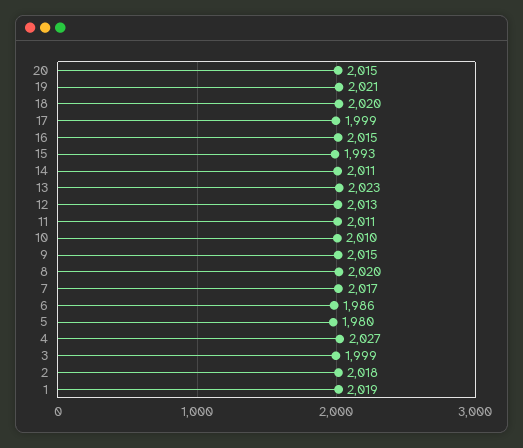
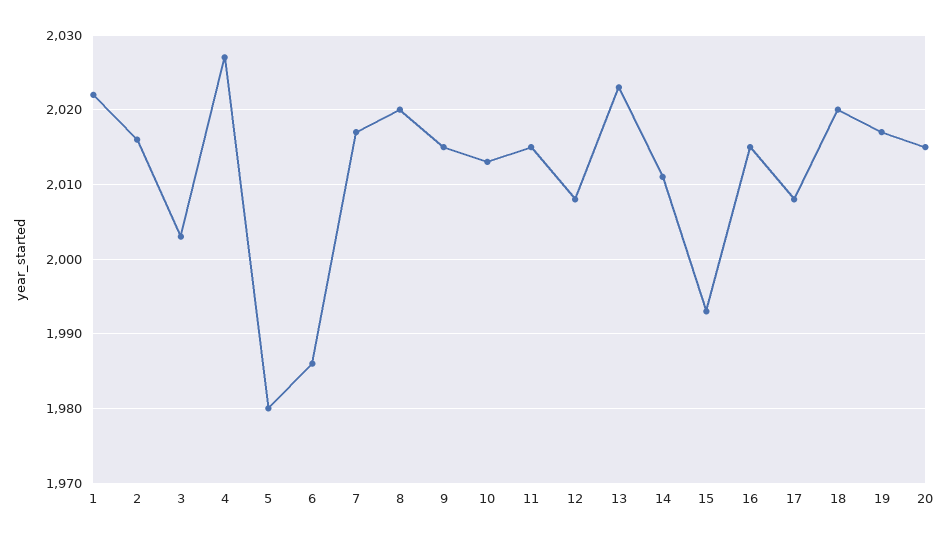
19: 2021 -> 2017
17: 1999 -> 2008
12: 2013 -> 2008
11: 2011 -> 2015
10: 2010 -> 2013
3: 1999 -> 2003
2: 2018 -> 2016
1: 2019 -> 2022

